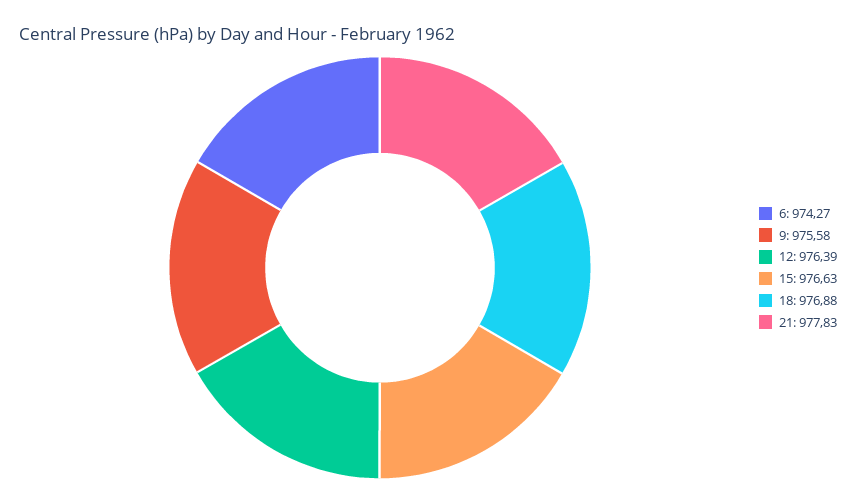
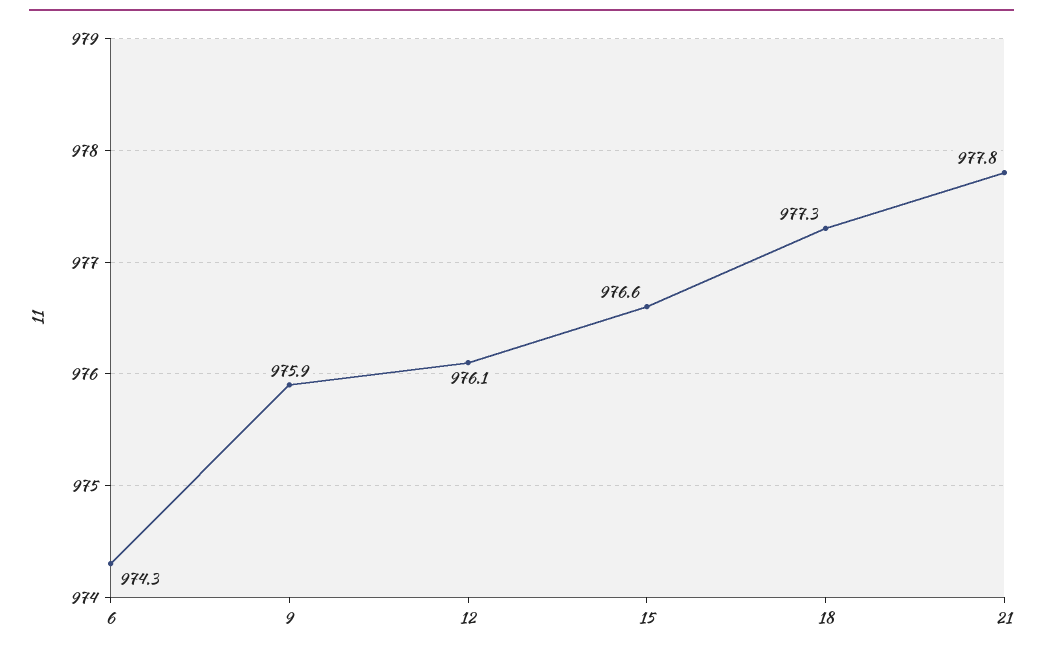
9: 975.58 -> 975.9
12: 976.39 -> 976.1
18: 976.88 -> 977.3

